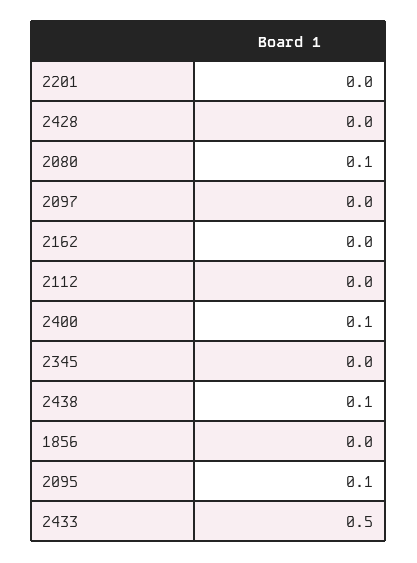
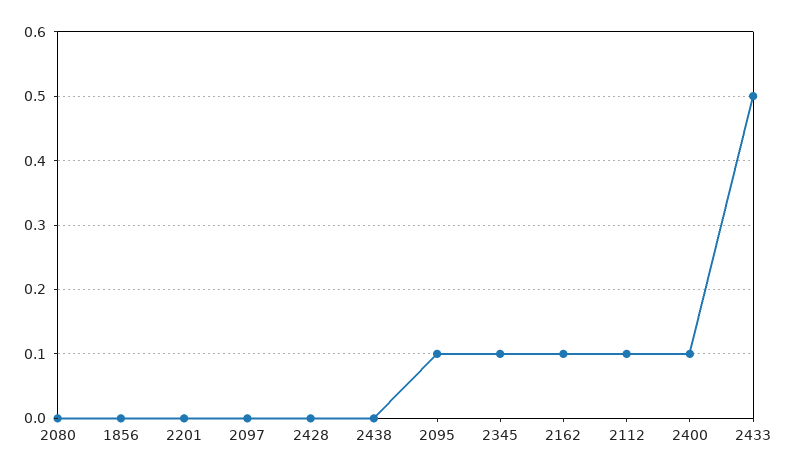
2080: 0.1 -> 0
2162: 0 -> 0.1
2112: 0 -> 0.1
2345: 0 -> 0.1
2438: 0.1 -> 0

